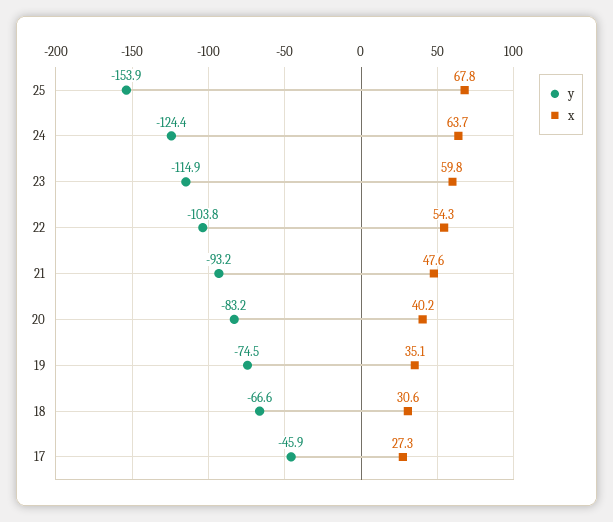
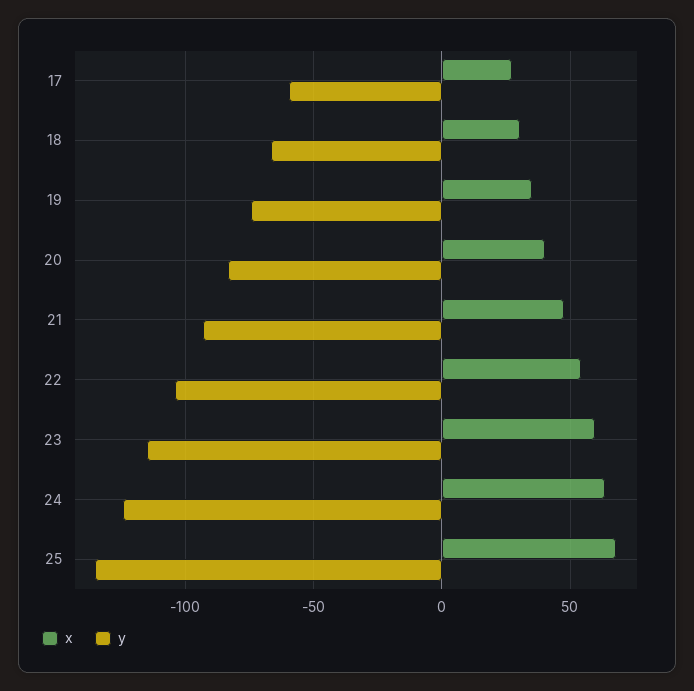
y, 25: -153.9 -> -135
y, 17: -45.9 -> -60

